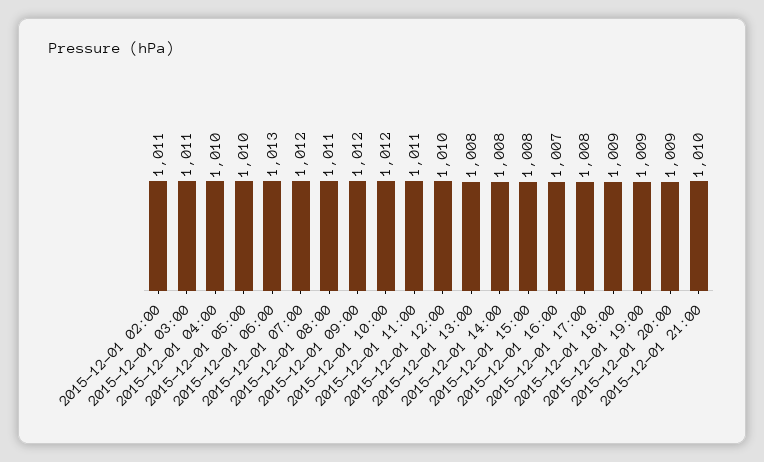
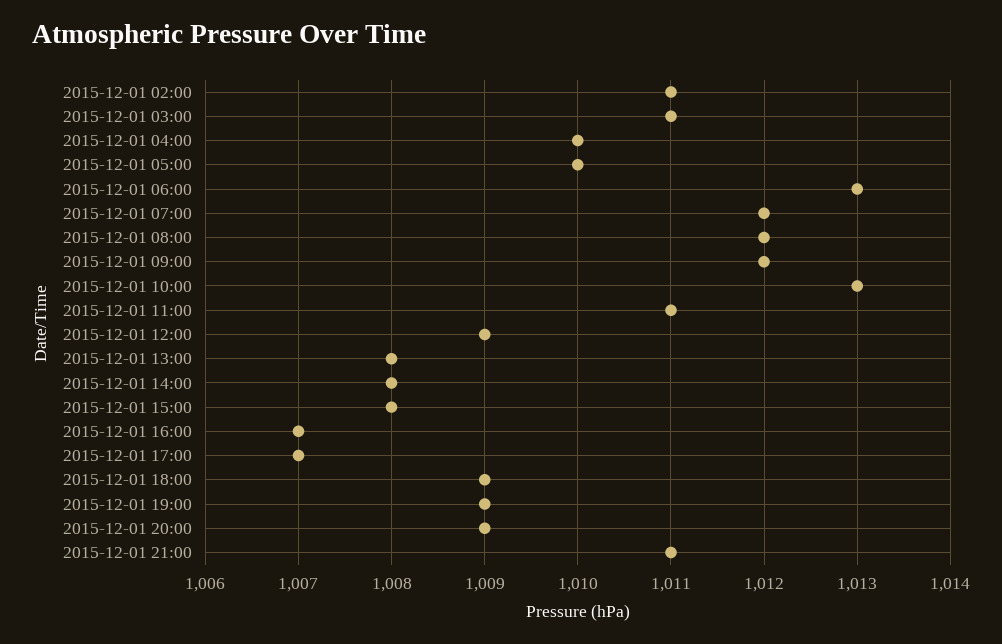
2015-12-01 08:00: 1011 -> 1012
2015-12-01 10:00: 1012 -> 1013
2015-12-01 12:00: 1010 -> 1009
2015-12-01 17:00: 1008 -> 1007
2015-12-01 21:00: 1010 -> 1011

